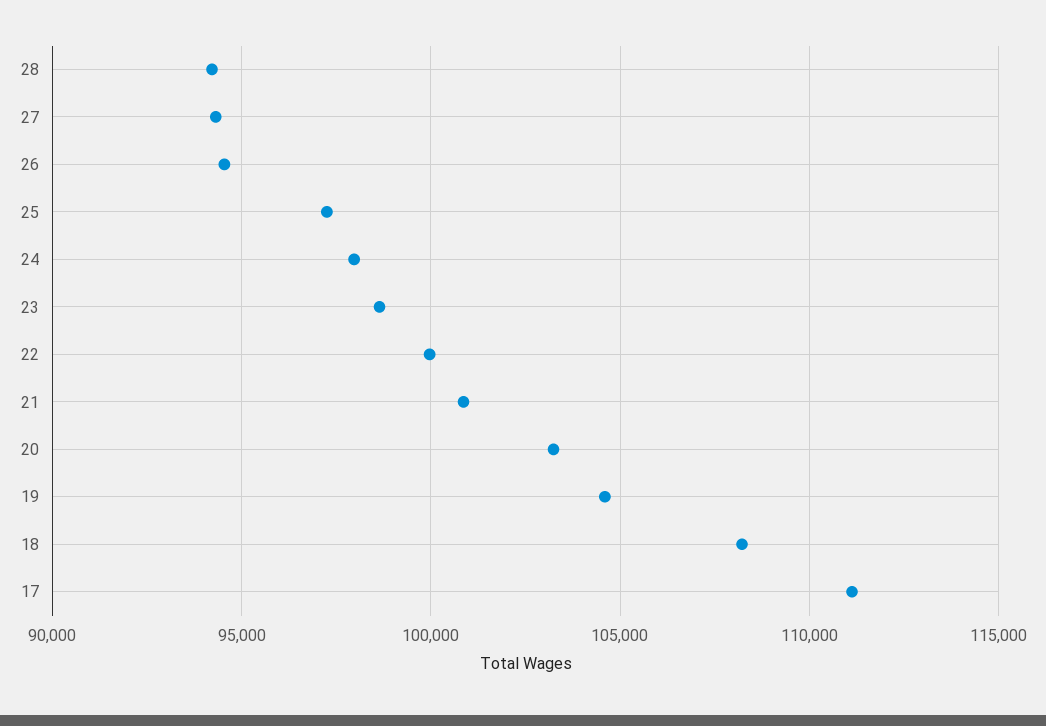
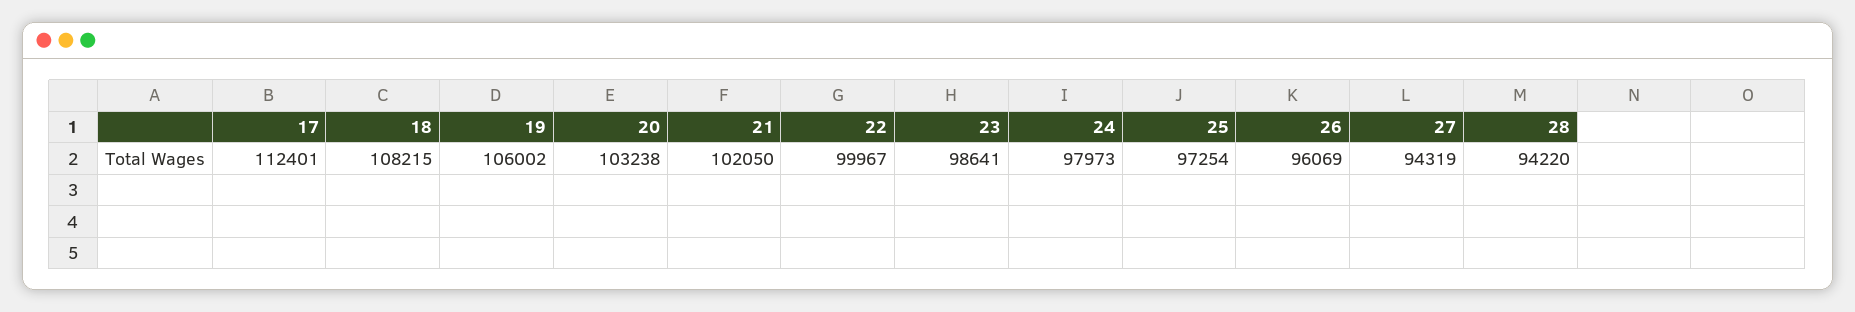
26: 94500 -> 96069
21: 101000 -> 102050
19: 104500 -> 106002
17: 111000 -> 112401

